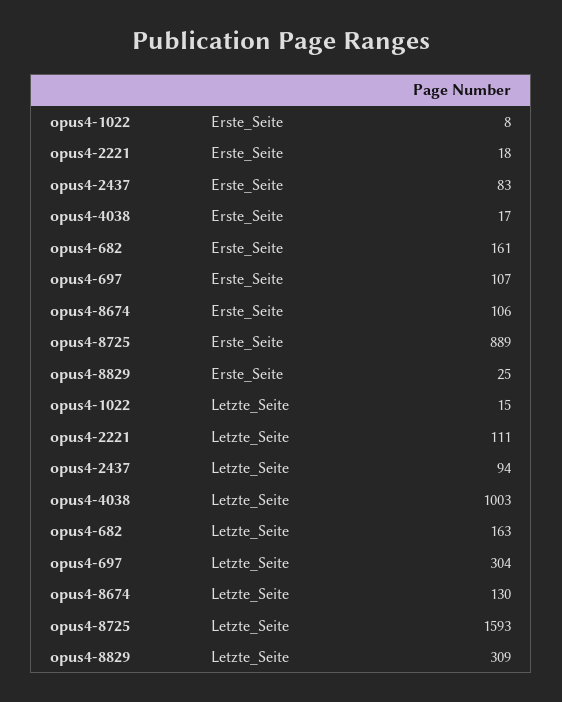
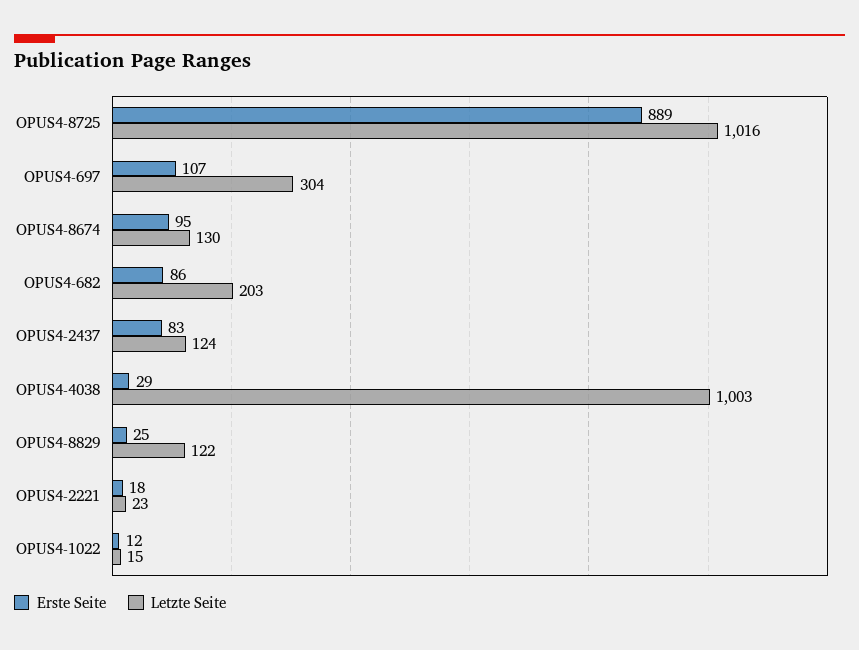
Erste_Seite, opus4-1022: 8 -> 12
Erste_Seite, opus4-4038: 17 -> 29
Erste_Seite, opus4-682: 161 -> 86
Erste_Seite, opus4-8674: 106 -> 95
Letzte_Seite, opus4-2221: 111 -> 23
Letzte_Seite, opus4-2437: 94 -> 124
Letzte_Seite, opus4-682: 163 -> 203
Letzte_Seite, opus4-8725: 1593 -> 1016
Letzte_Seite, opus4-8829: 309 -> 122

